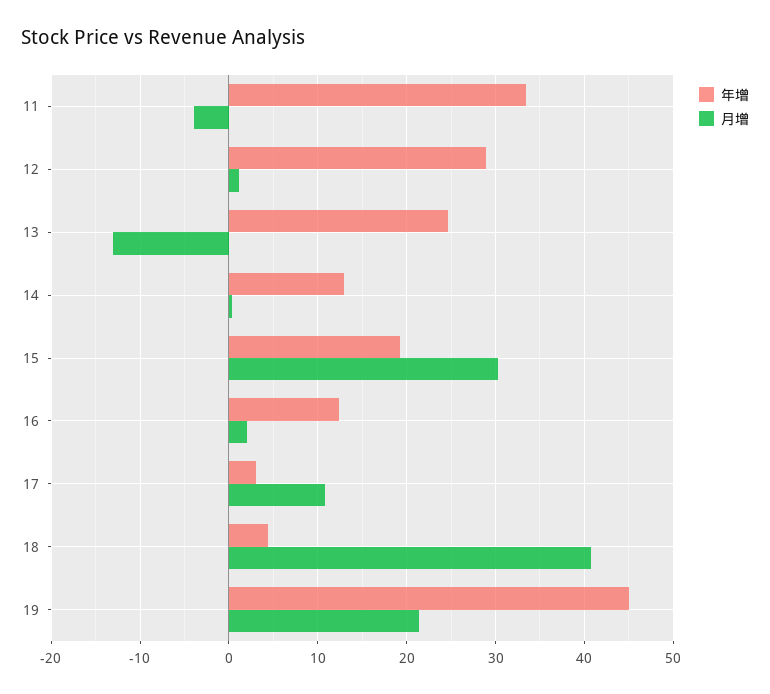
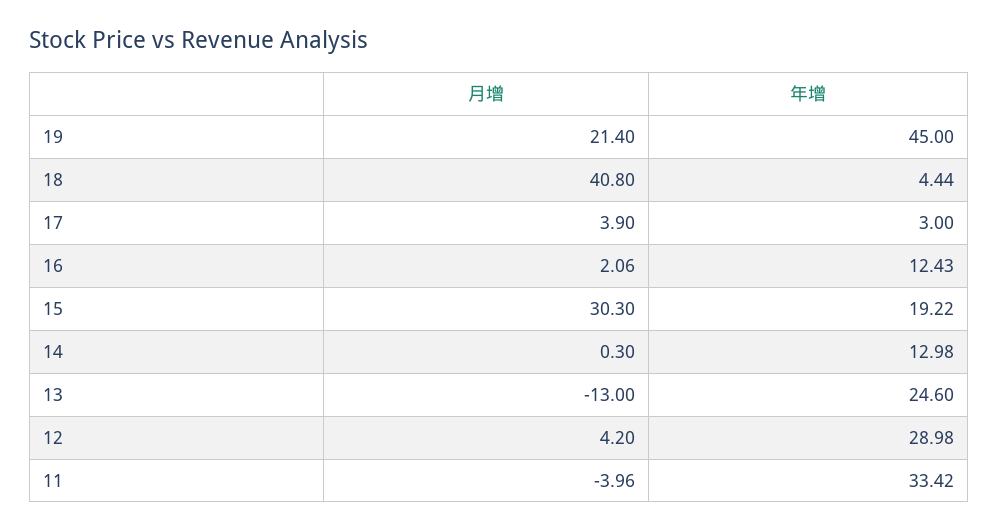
月增, 12: 1 -> 4.2
月增, 17: 11 -> 3.9

